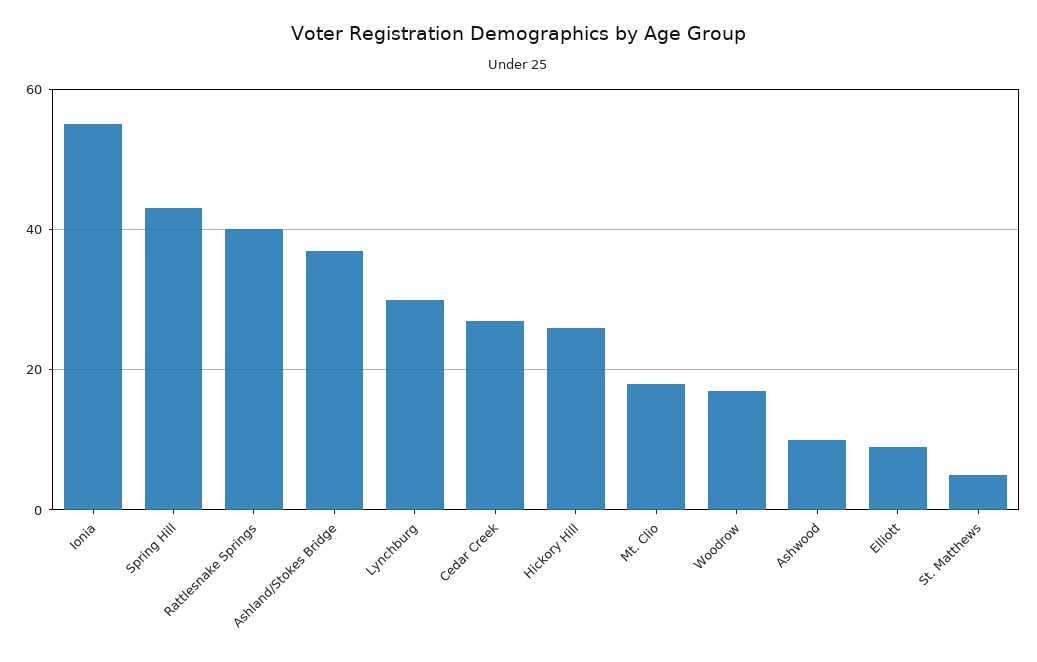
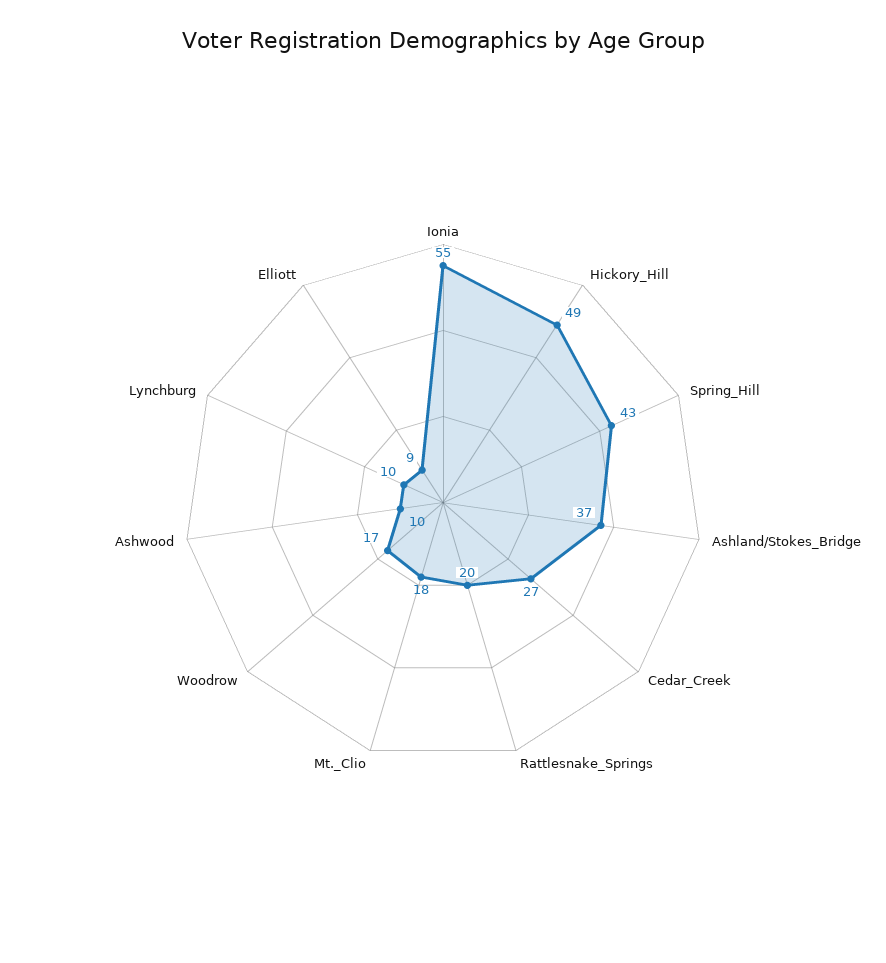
Rattlesnake Springs: 40 -> 20
Lynchburg: 30 -> 10
Hickory Hill: 25 -> 49
St. Matthews: 5 -> none

